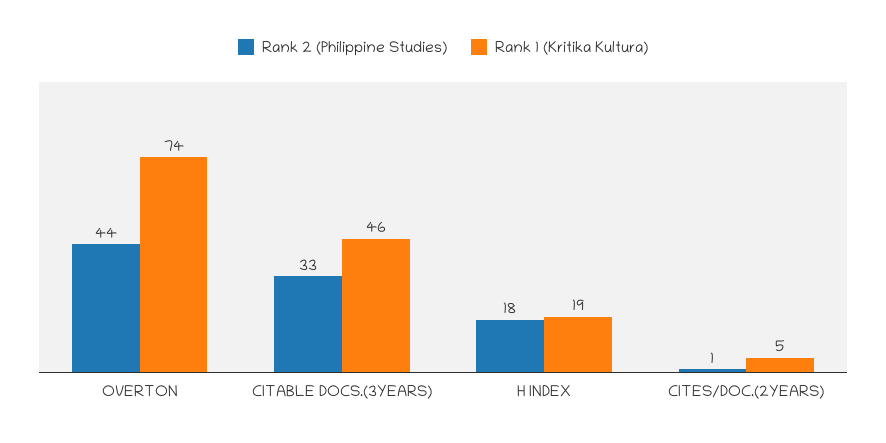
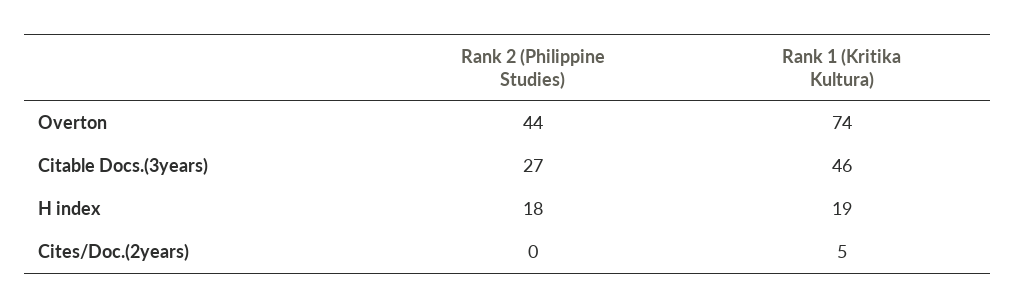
Rank 2 (Philippine Studies), CITABLE DOCS.(3YEARS): 33 -> 27
Rank 2 (Philippine Studies), CITES/DOC.(2YEARS): 1 -> 0

